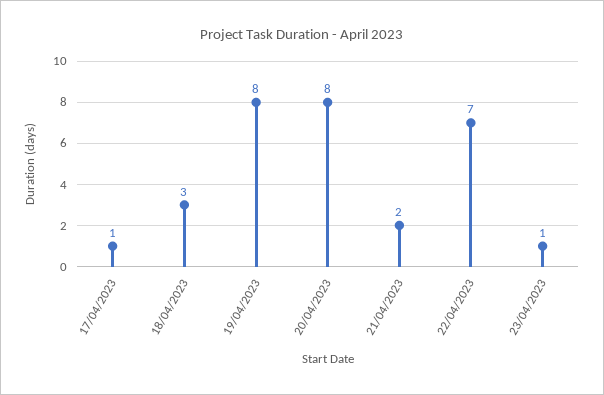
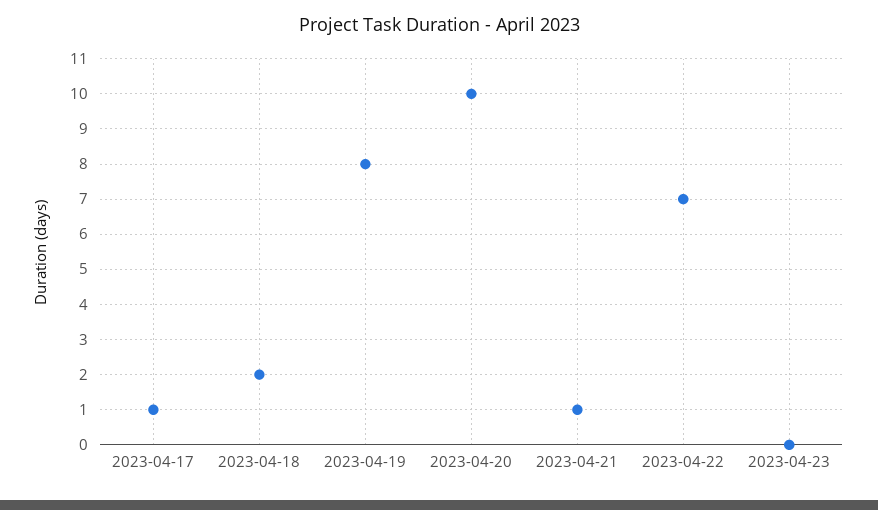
18/04/2023: 3 -> 2
20/04/2023: 8 -> 10
21/04/2023: 2 -> 1
23/04/2023: 1 -> 0

